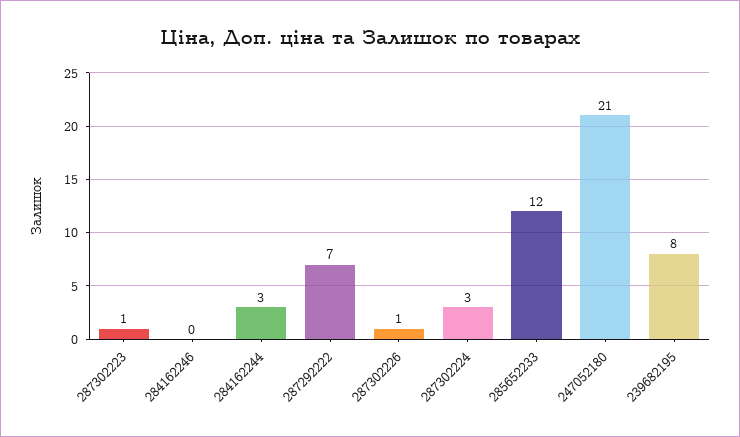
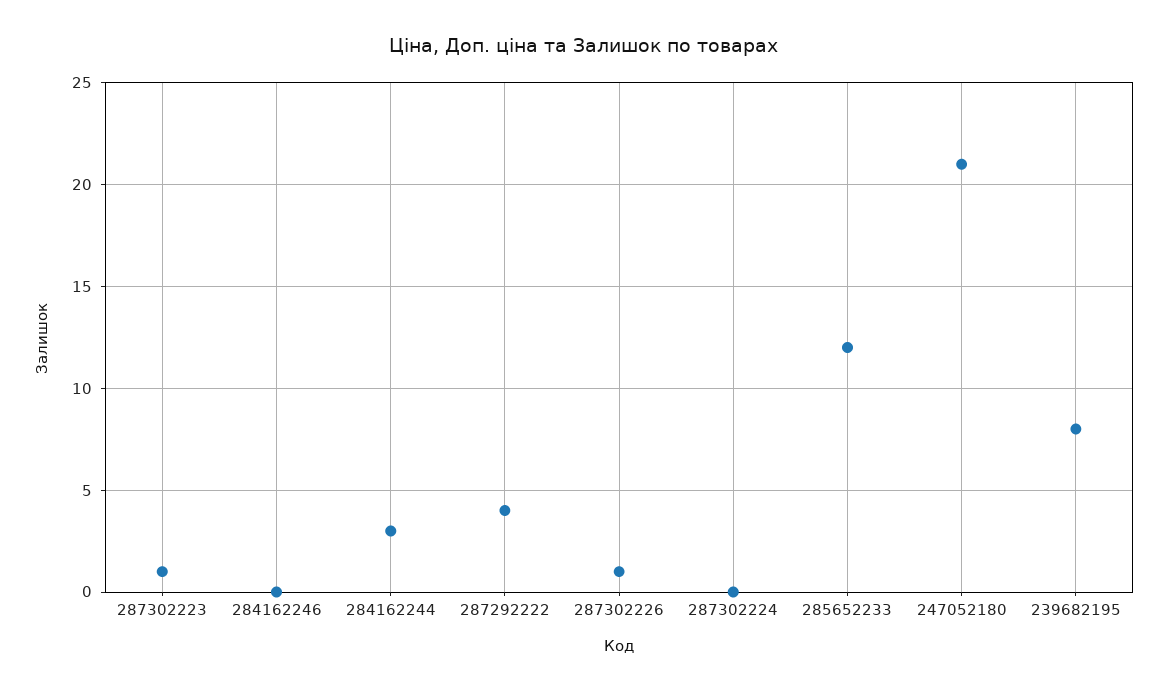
287292222: 7 -> 4
287302224: 3 -> 0

